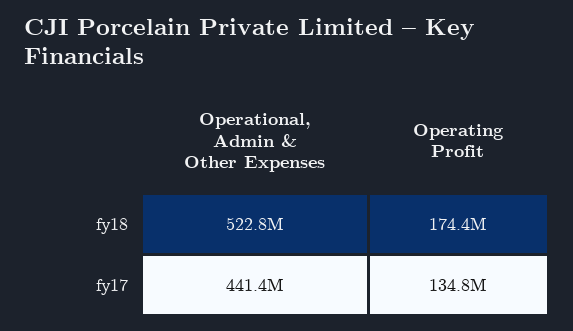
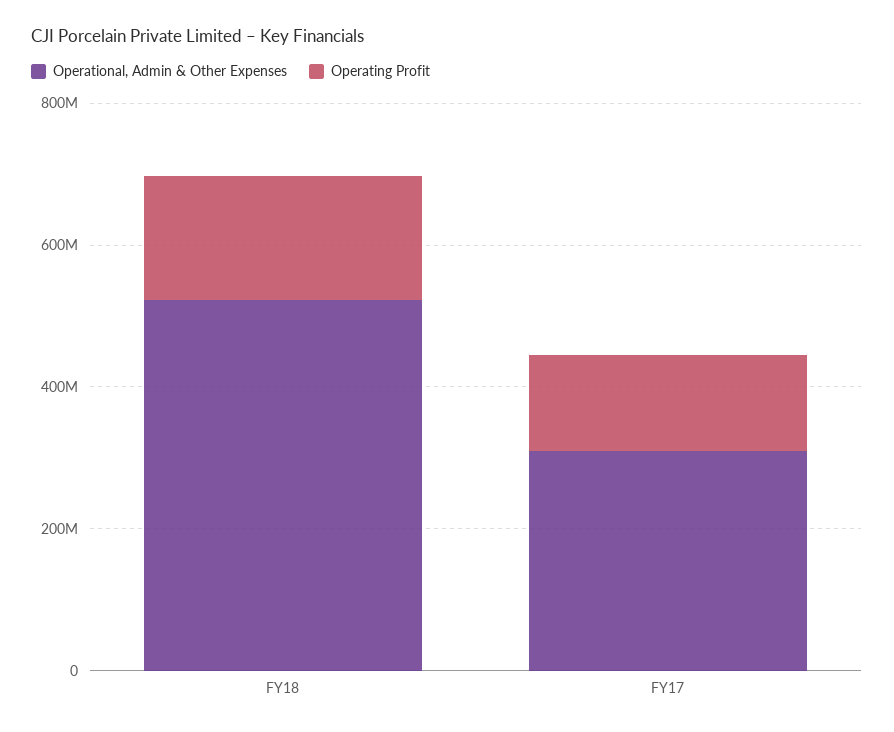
Operational, Admin & Other Expenses, fy17: 441400000 -> 300000000

